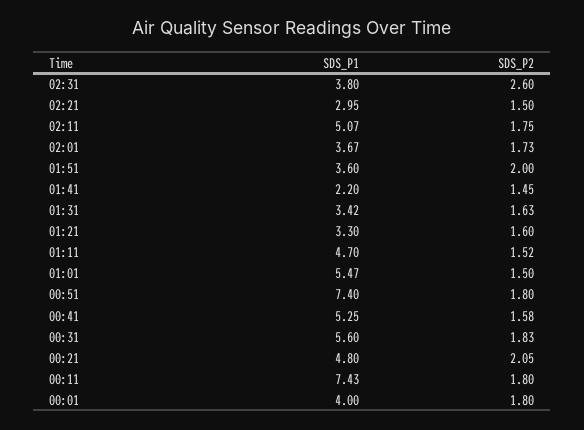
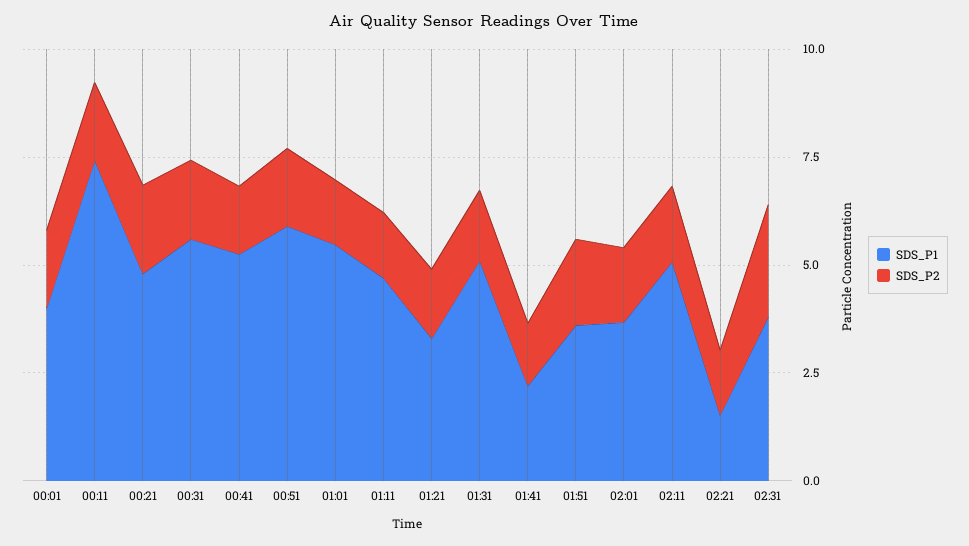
SDS_P1, 02:21: 2.95 -> 1.5
SDS_P1, 01:31: 3.42 -> 5
SDS_P1, 00:51: 7.4 -> 6

